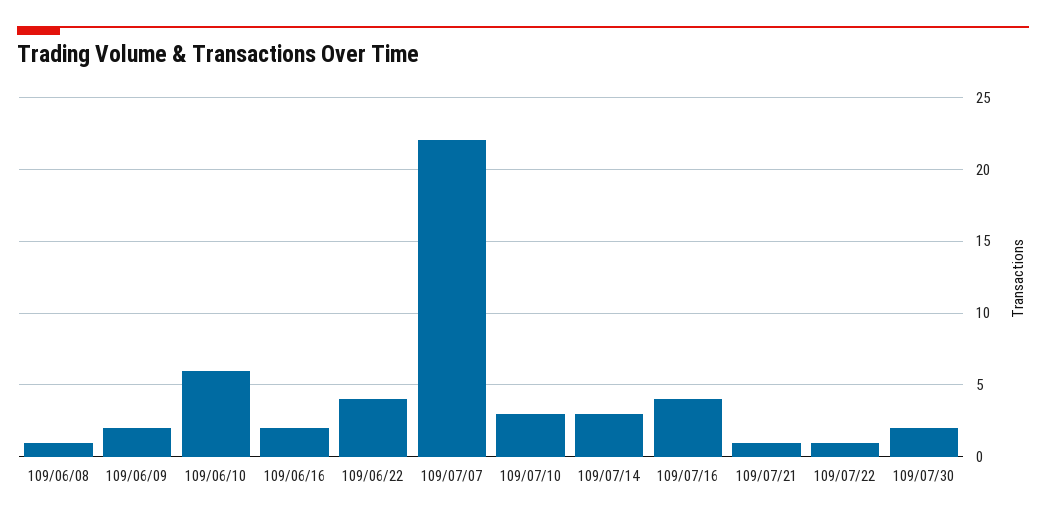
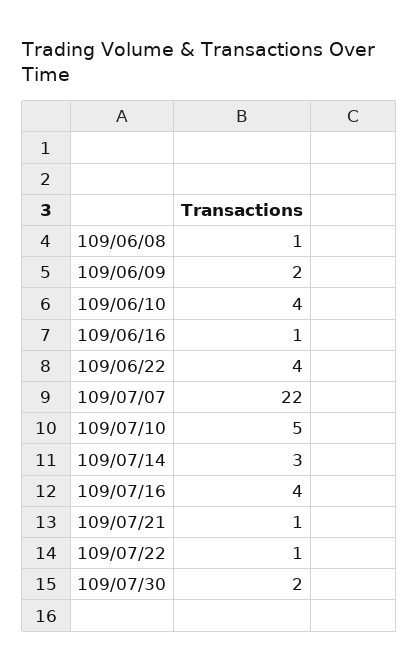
109/06/10: 6 -> 4
109/06/16: 2 -> 1
109/07/10: 3 -> 5

